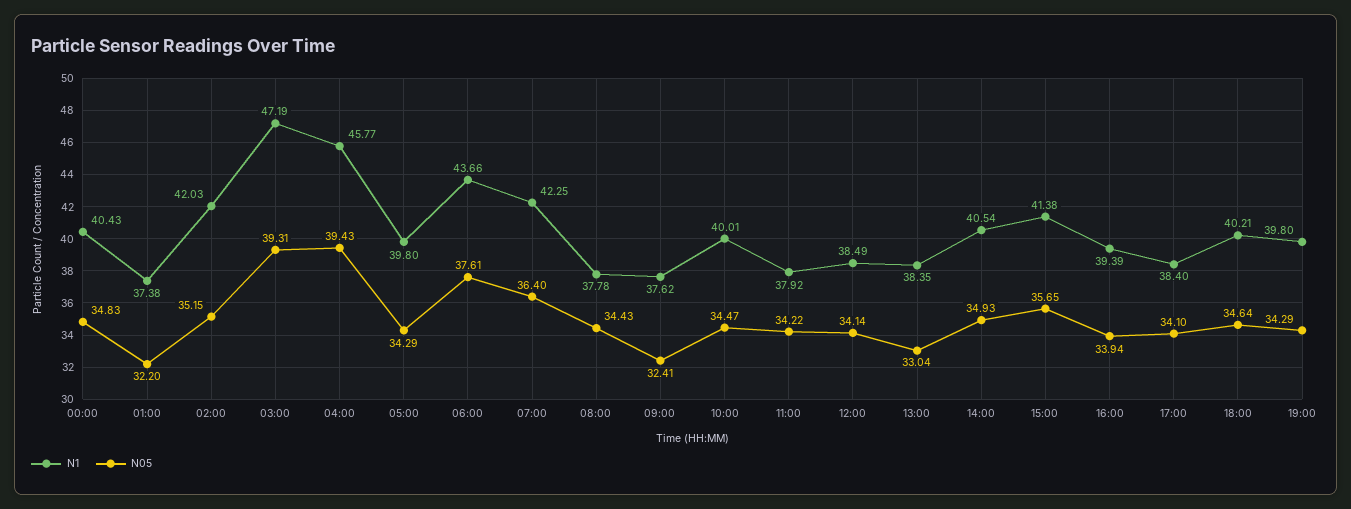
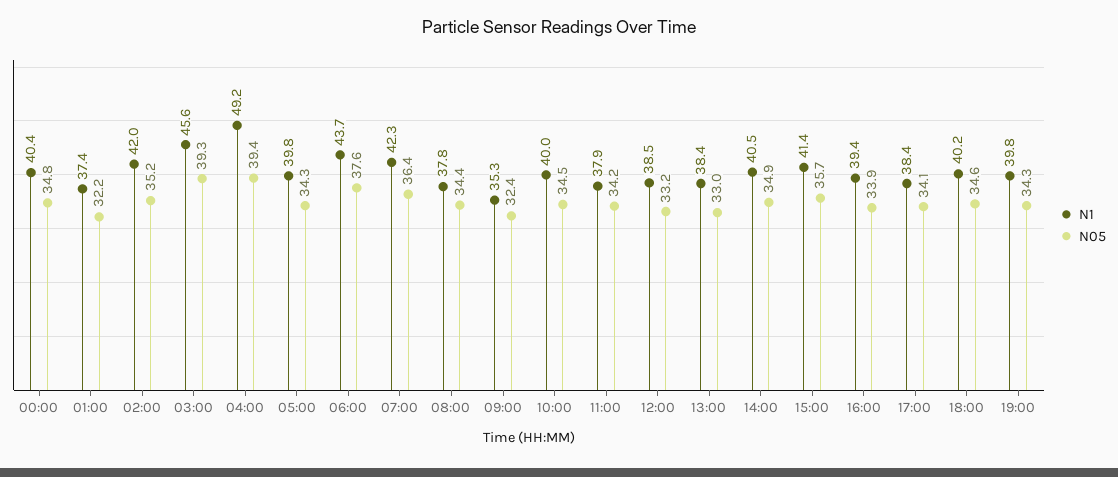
N1, 03:00: 47.19 -> 45.6
N1, 04:00: 45.77 -> 49.2
N1, 09:00: 37.62 -> 35.3
N05, 12:00: 34.14 -> 33.2

